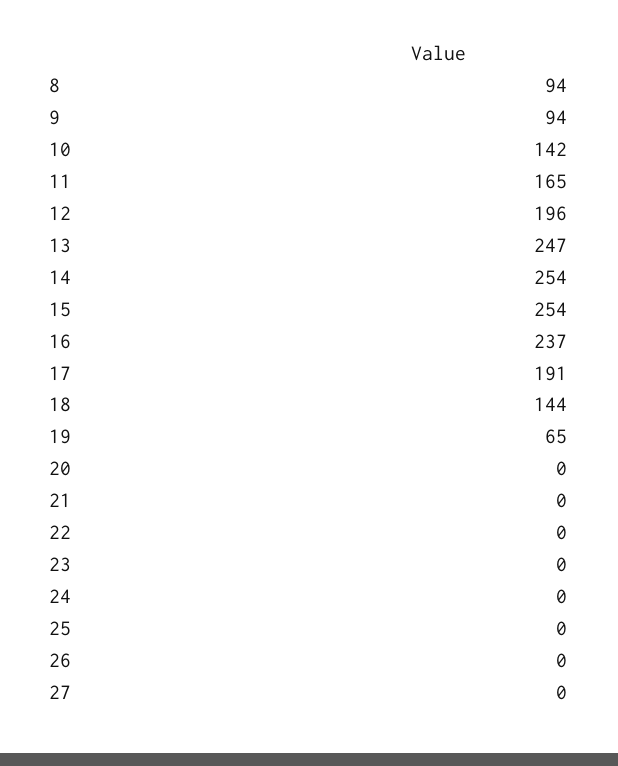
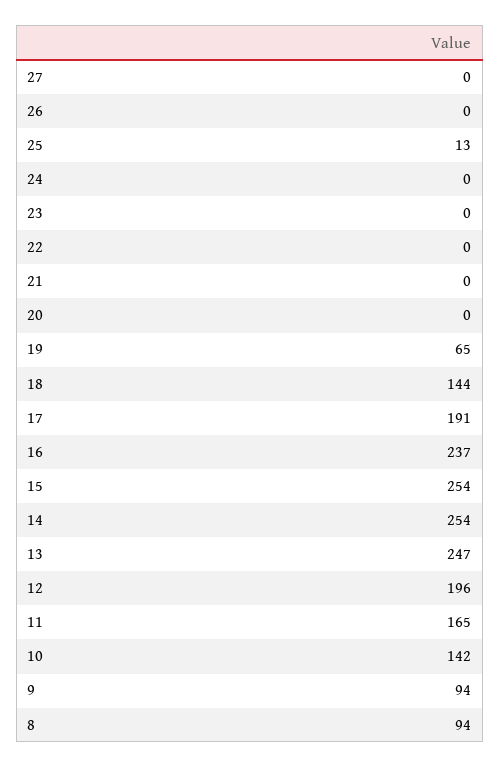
25: 0 -> 13

